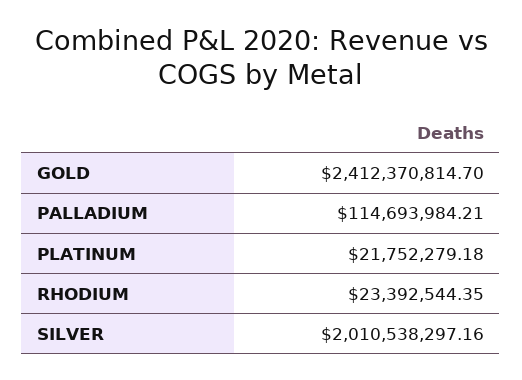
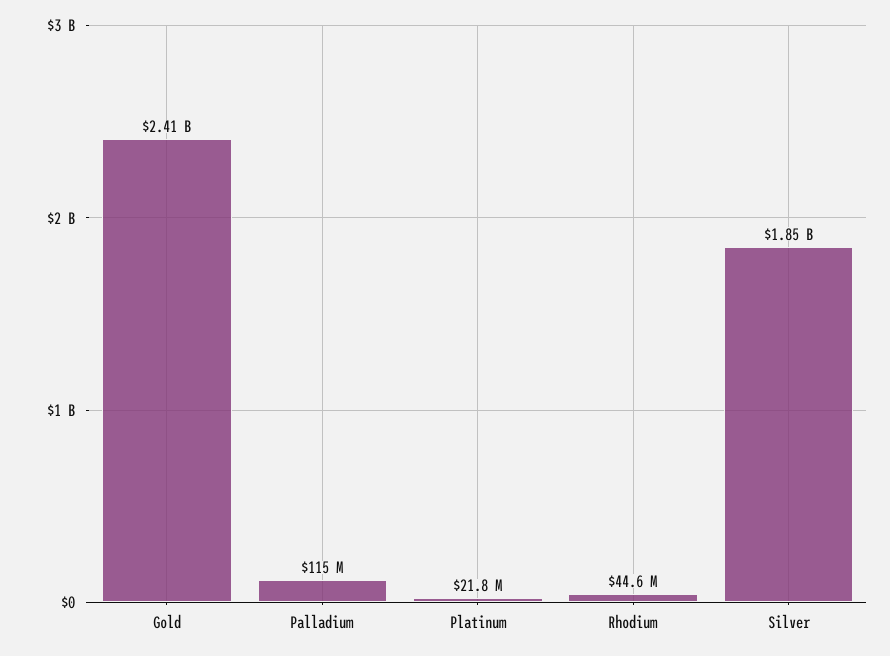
RHODIUM: 23392544.35 -> 44600000
SILVER: 2010538297.16 -> 1850000000

